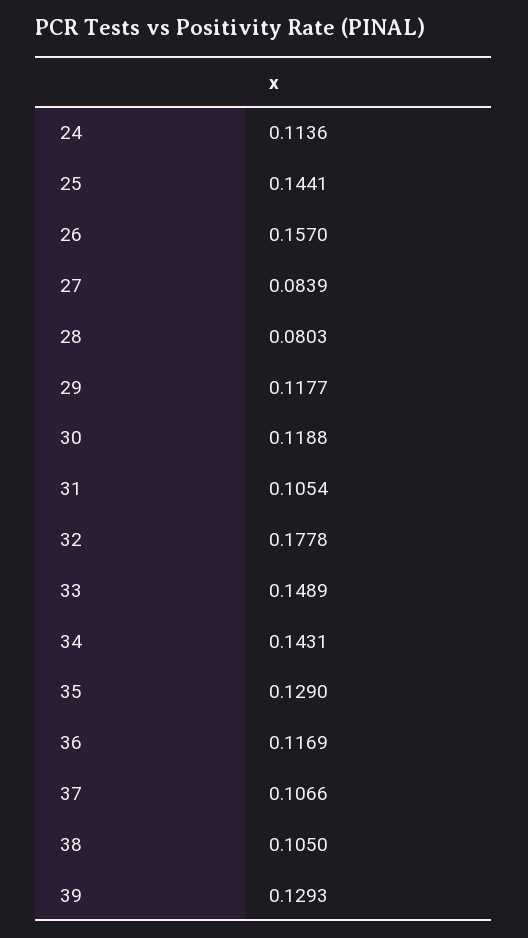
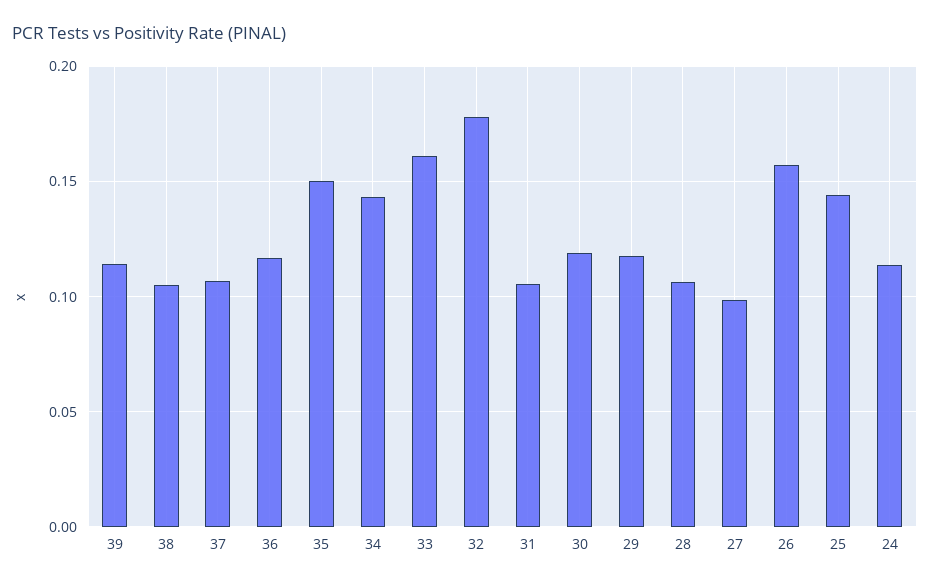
27: 0.0839 -> 0.1
28: 0.0803 -> 0.105
33: 0.1489 -> 0.16
35: 0.129 -> 0.15
39: 0.1293 -> 0.115

